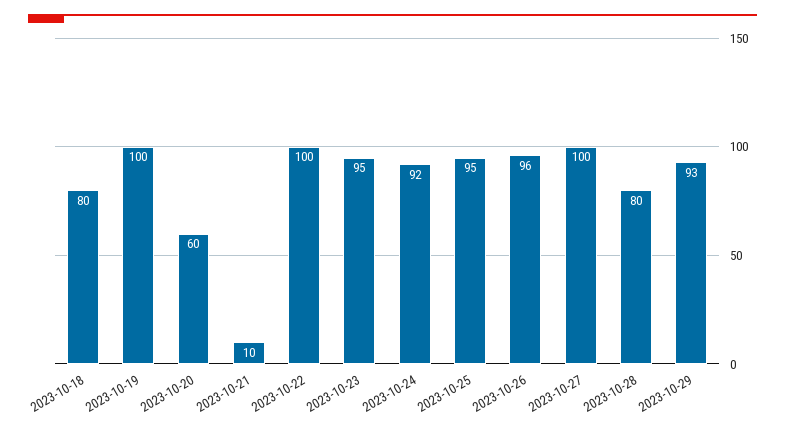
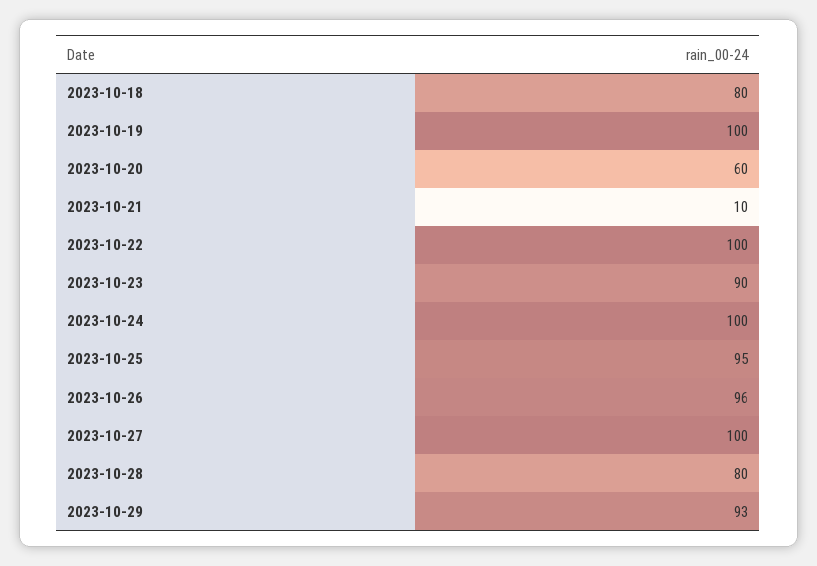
2023-10-23: 95 -> 90
2023-10-24: 92 -> 100

